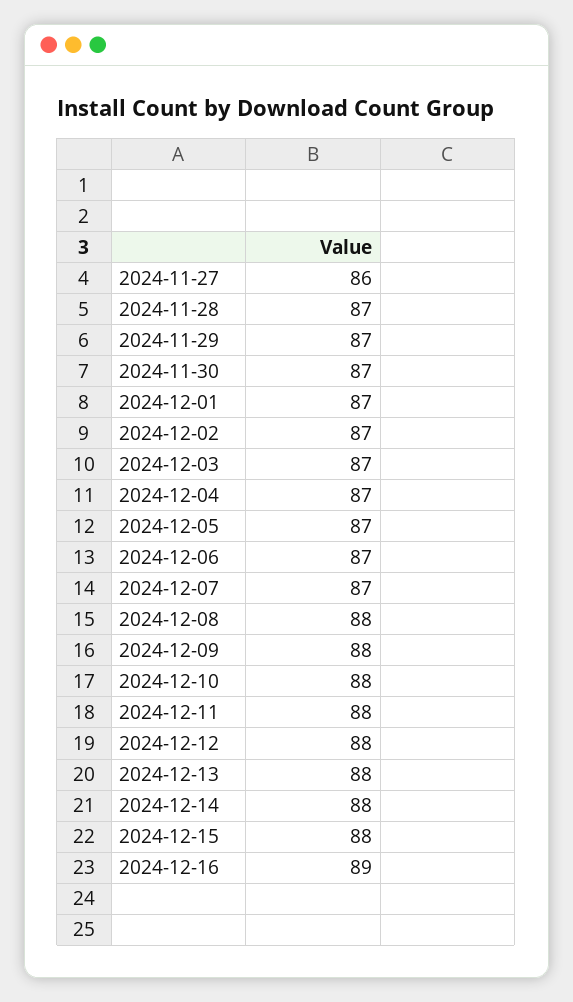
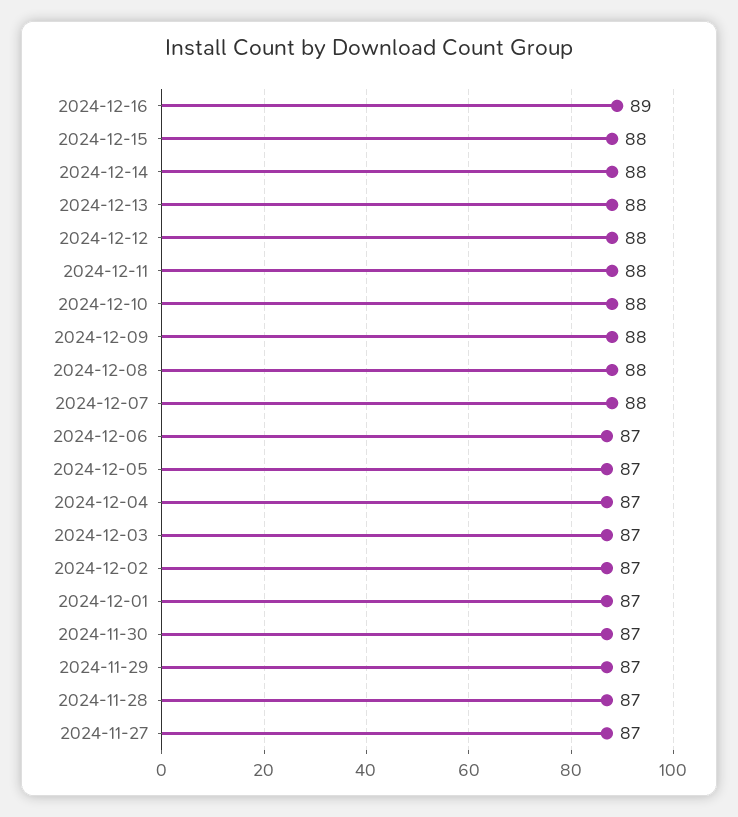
2024-11-27: 86 -> 87
2024-12-07: 87 -> 88

